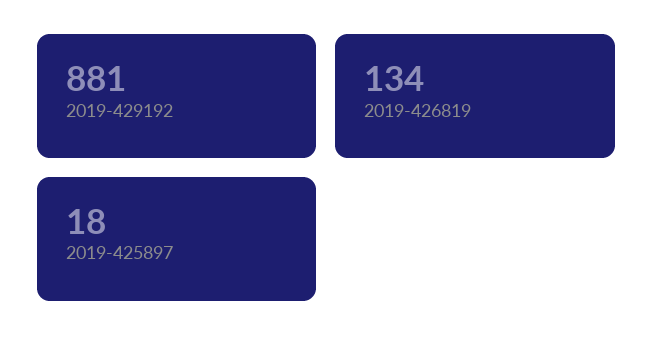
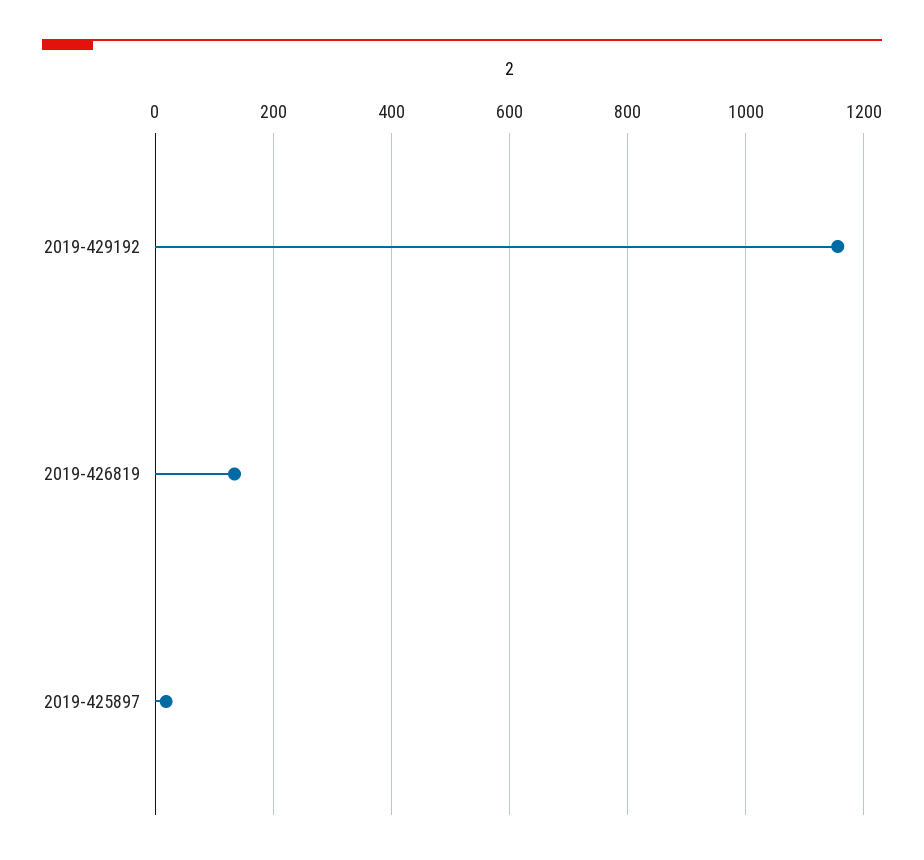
2019-429192: 881 -> 1160

